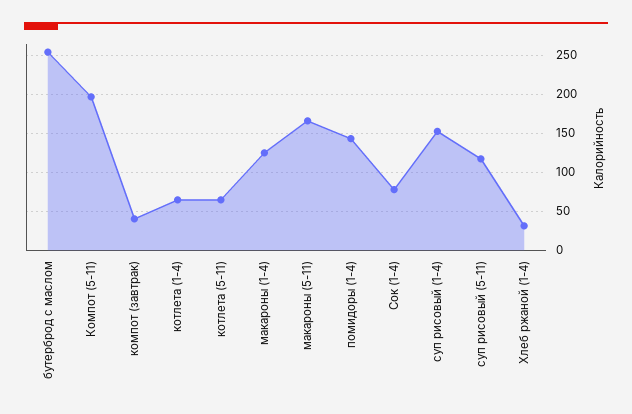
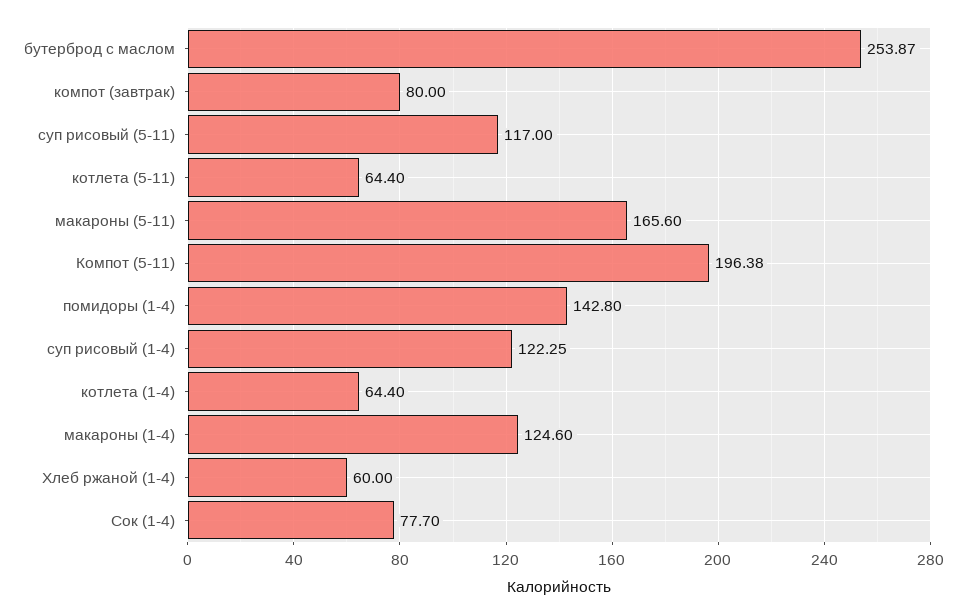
компот (завтрак): 40 -> 80
суп рисовый (1-4): 150 -> 122.25
Хлеб ржаной (1-4): 30 -> 60

